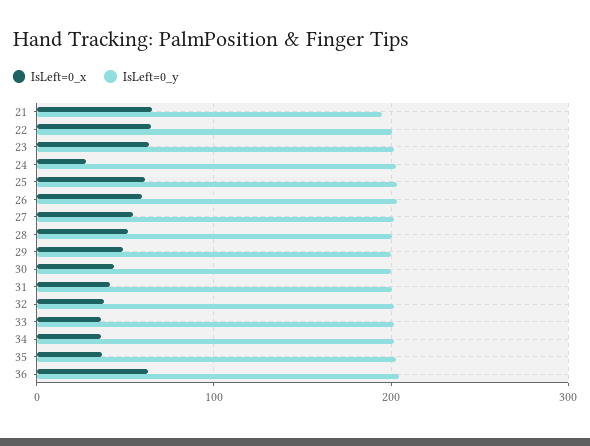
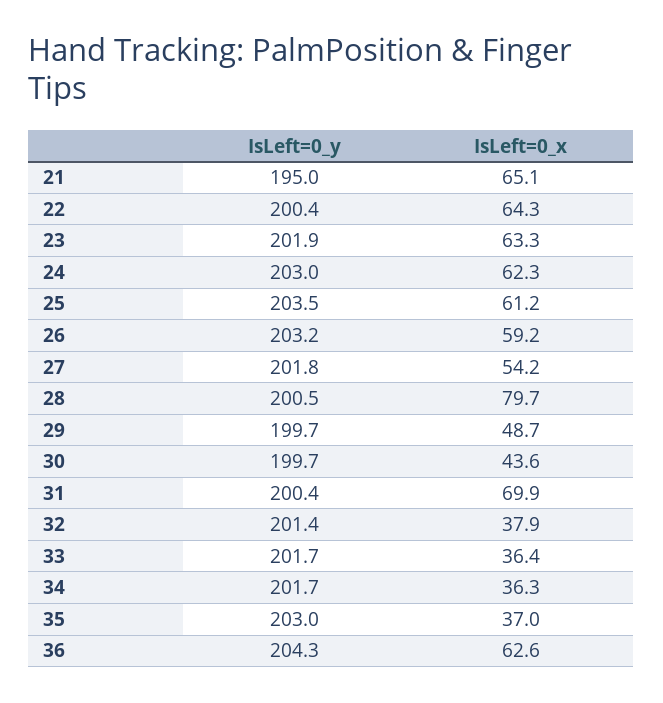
IsLeft=0_x, 24: 30 -> 62.3
IsLeft=0_x, 28: 50 -> 79.7
IsLeft=0_x, 31: 40 -> 69.9

